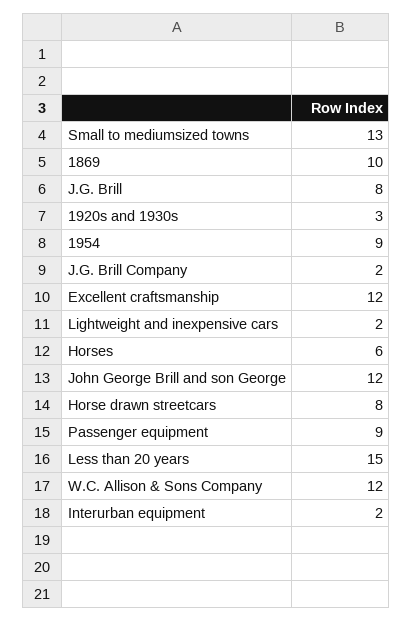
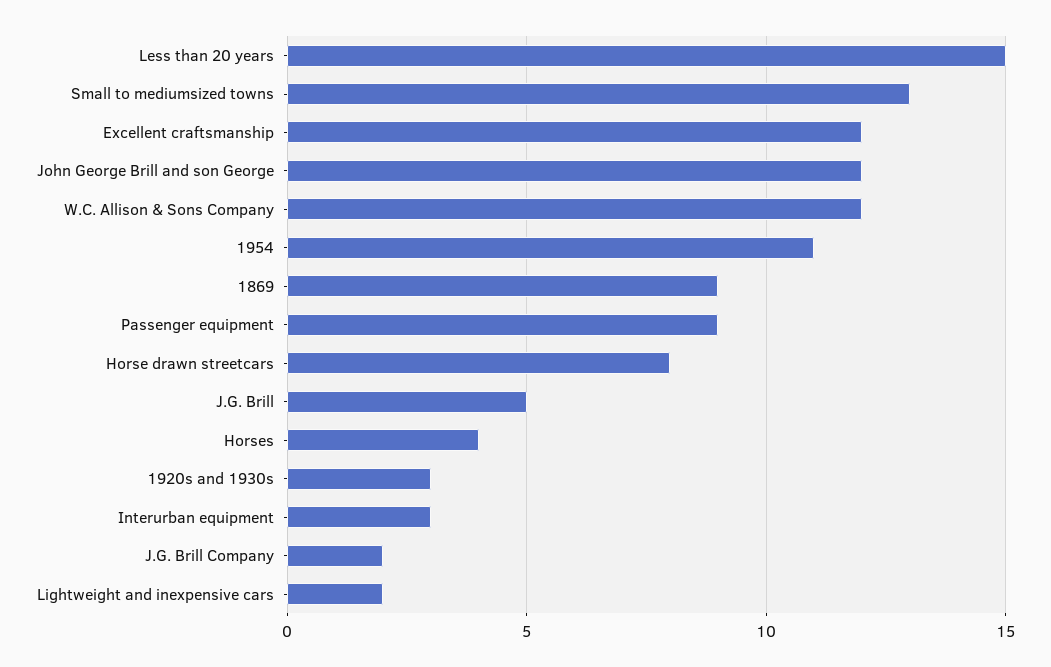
1869: 10 -> 9
J.G. Brill: 8 -> 5
1954: 9 -> 11
Horses: 6 -> 4
Interurban equipment: 2 -> 3

